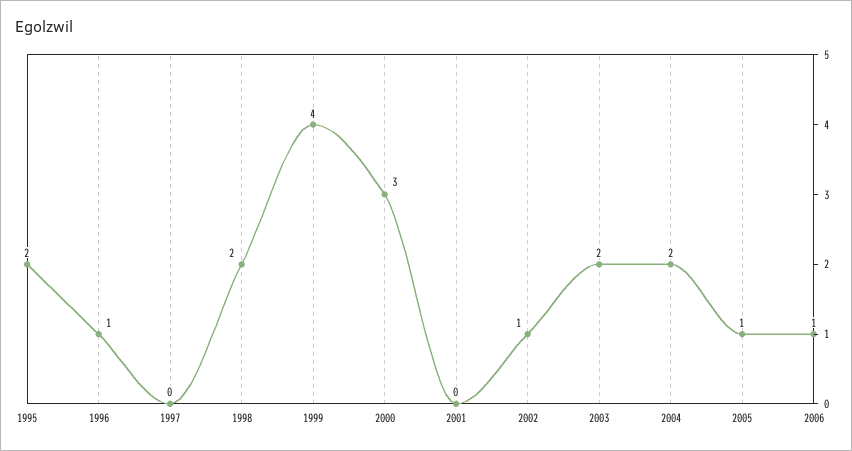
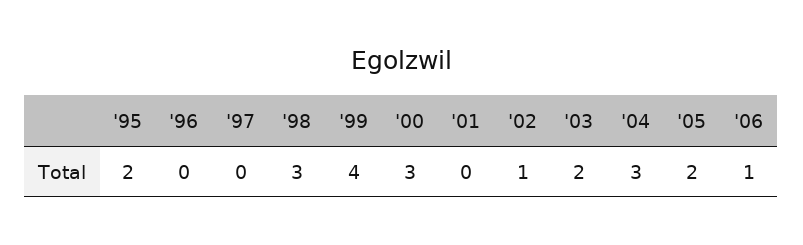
1996: 1 -> 0
1998: 2 -> 3
2004: 2 -> 3
2005: 1 -> 2

